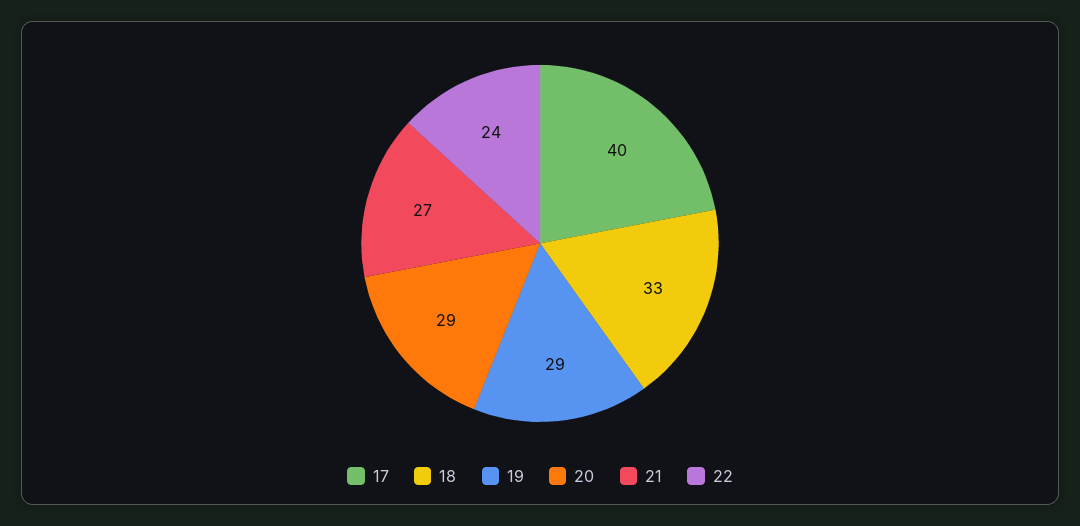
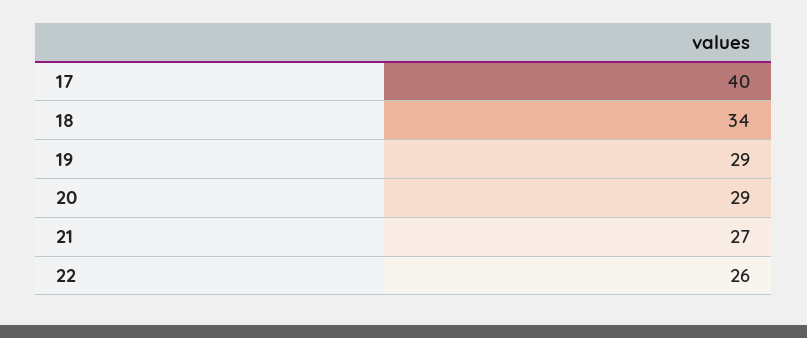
18: 33 -> 34
22: 24 -> 26

